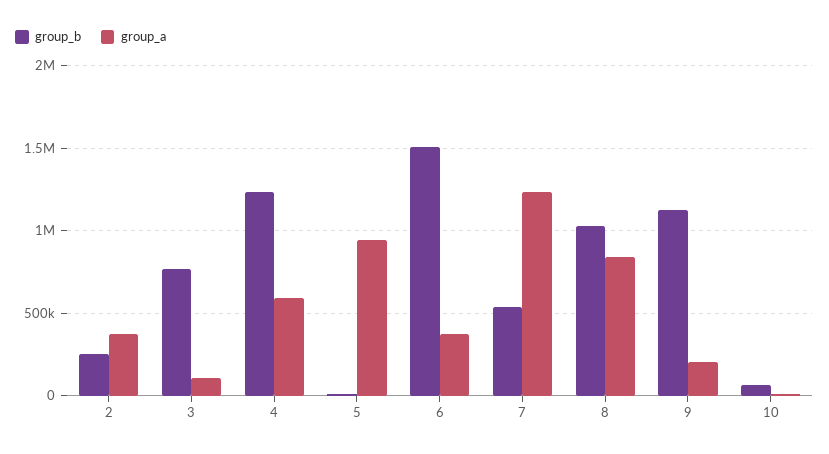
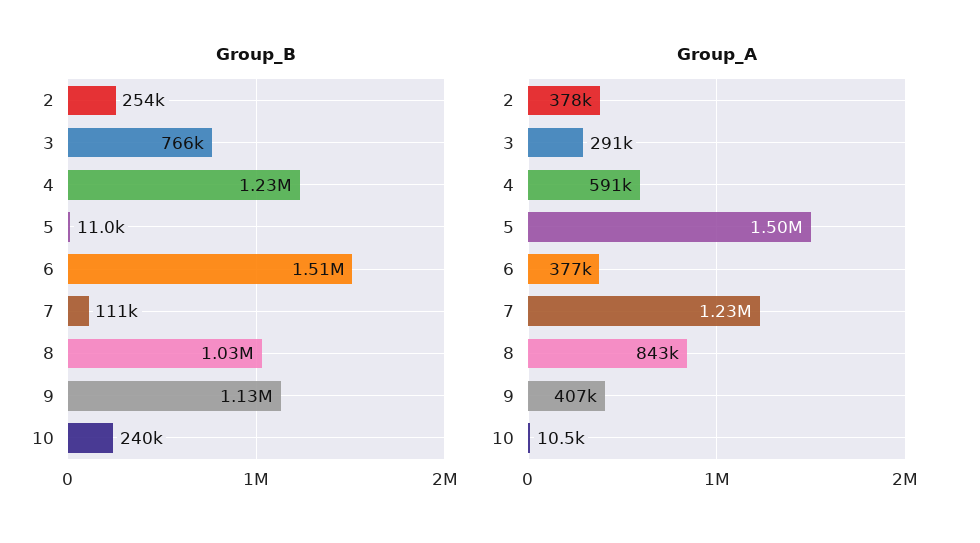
group_a, 3: 100000 -> 291000
group_a, 5: 950000 -> 1500000
group_b, 7: 550000 -> 111000
group_a, 9: 200000 -> 407000
group_b, 10: 50000 -> 240000

